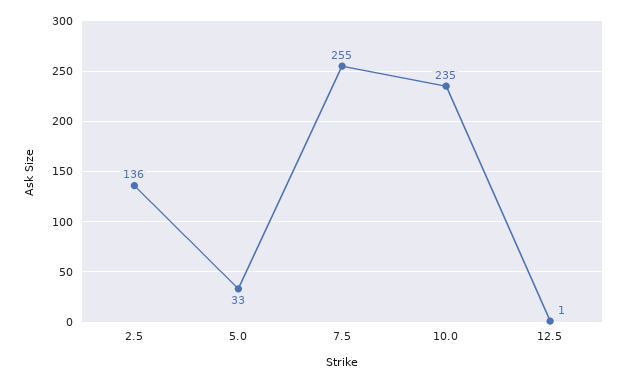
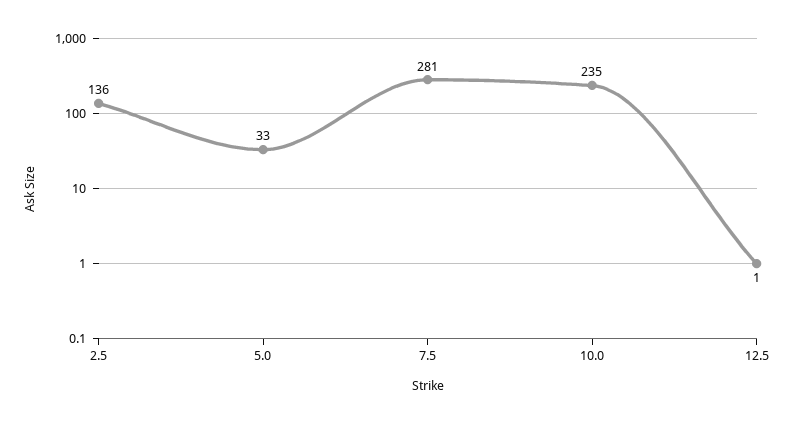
7.5: 255 -> 281

